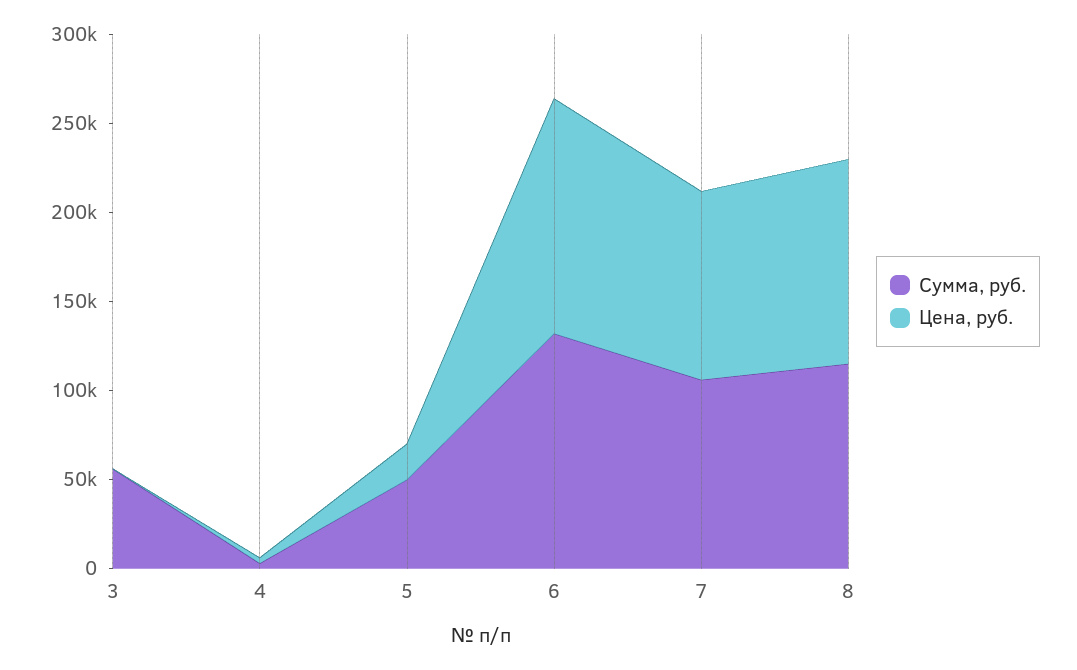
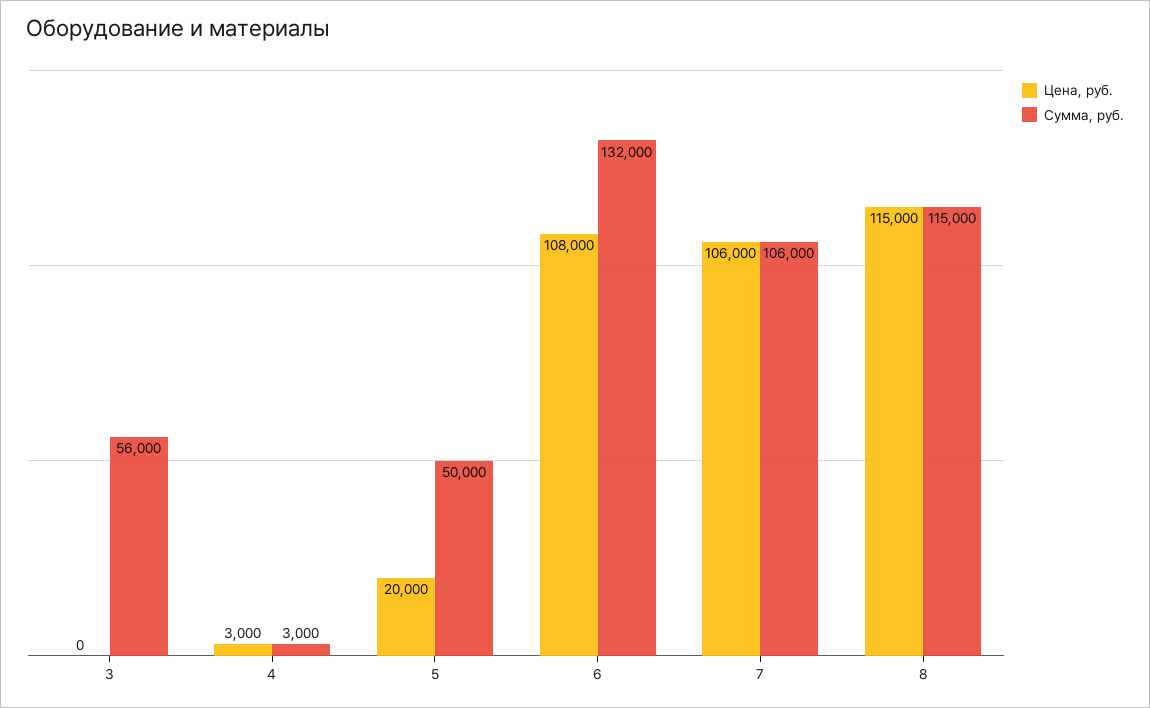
Цена, руб., 6: 130000 -> 108000

